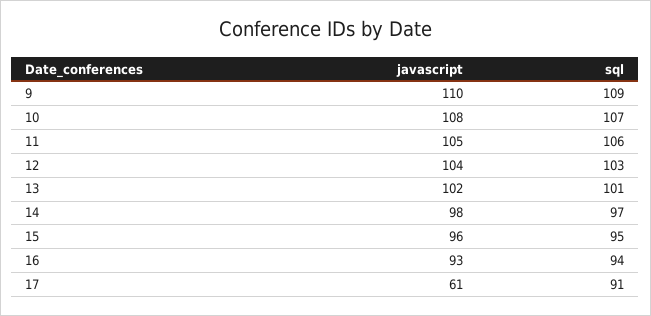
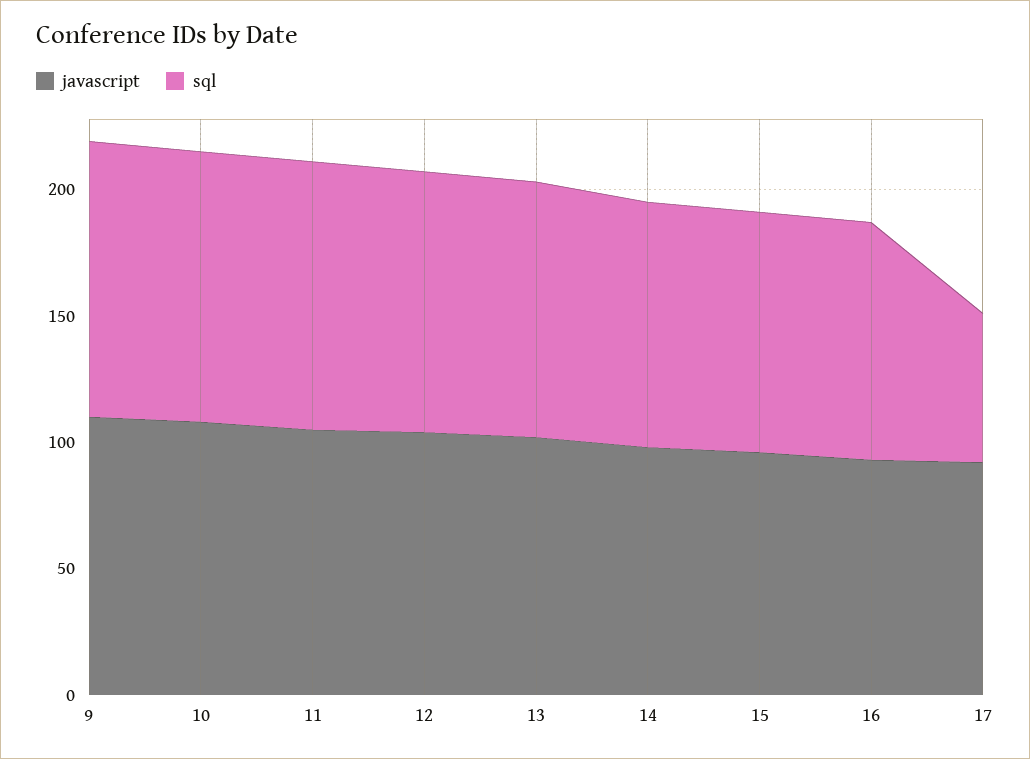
javascript, 17: 61 -> 90
sql, 17: 91 -> 60

